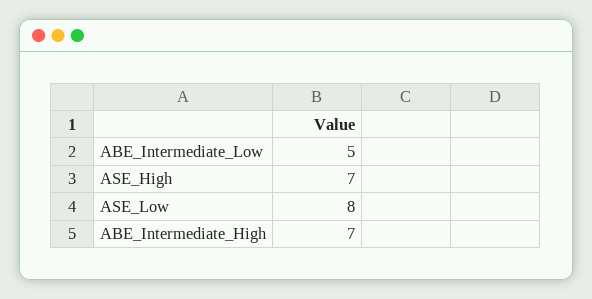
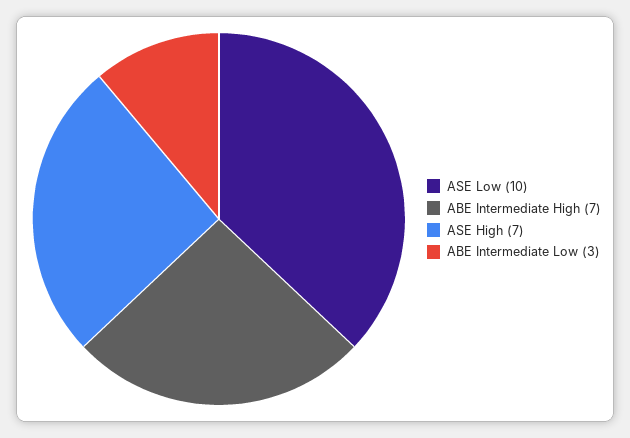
ABE_Intermediate_Low: 5 -> 3
ASE_Low: 8 -> 10

